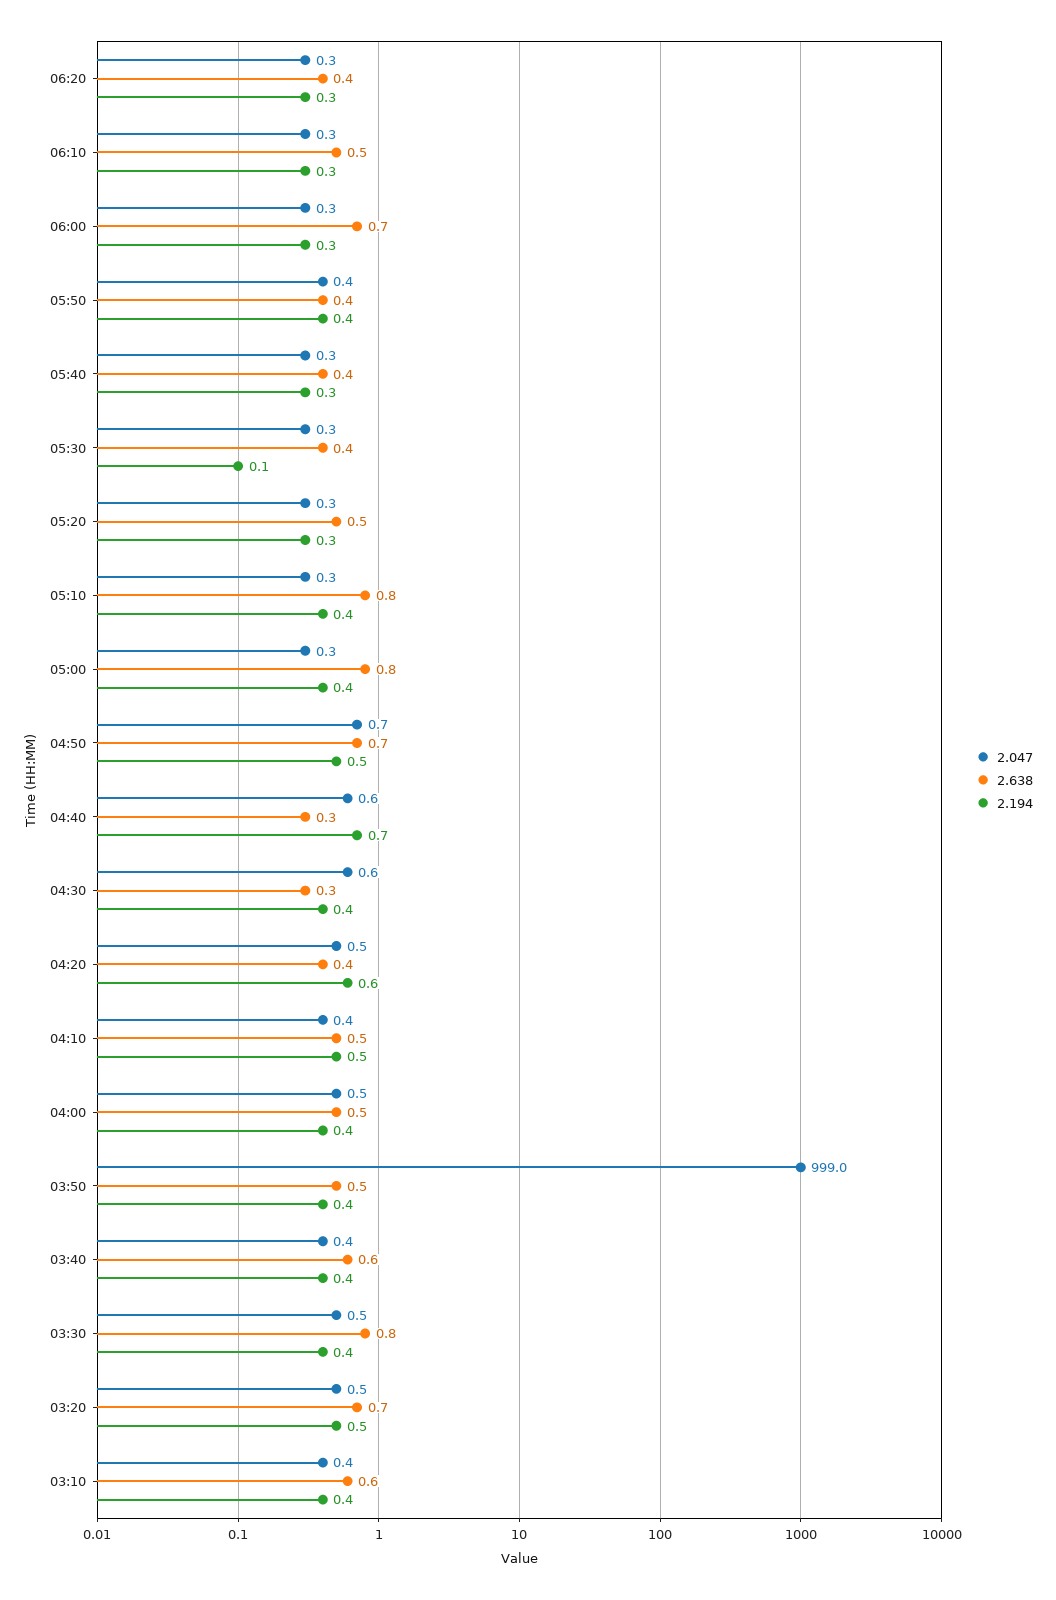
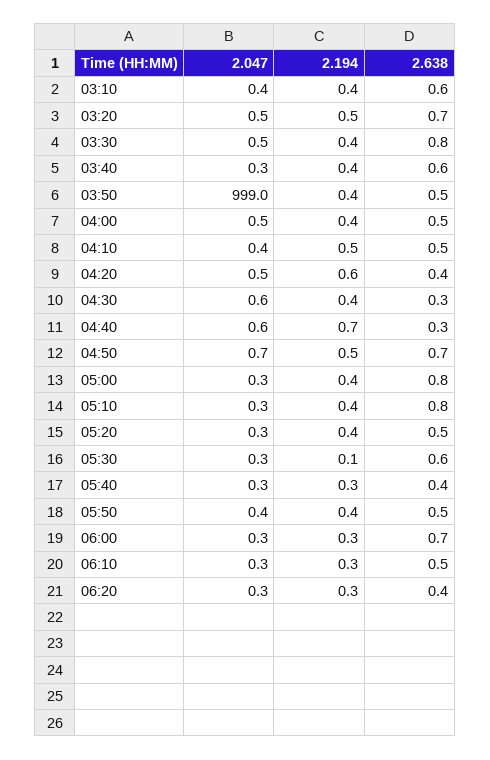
2.638, 05:50: 0.4 -> 0.5
2.638, 05:30: 0.4 -> 0.6
2.194, 05:20: 0.3 -> 0.4
2.047, 03:40: 0.4 -> 0.3

